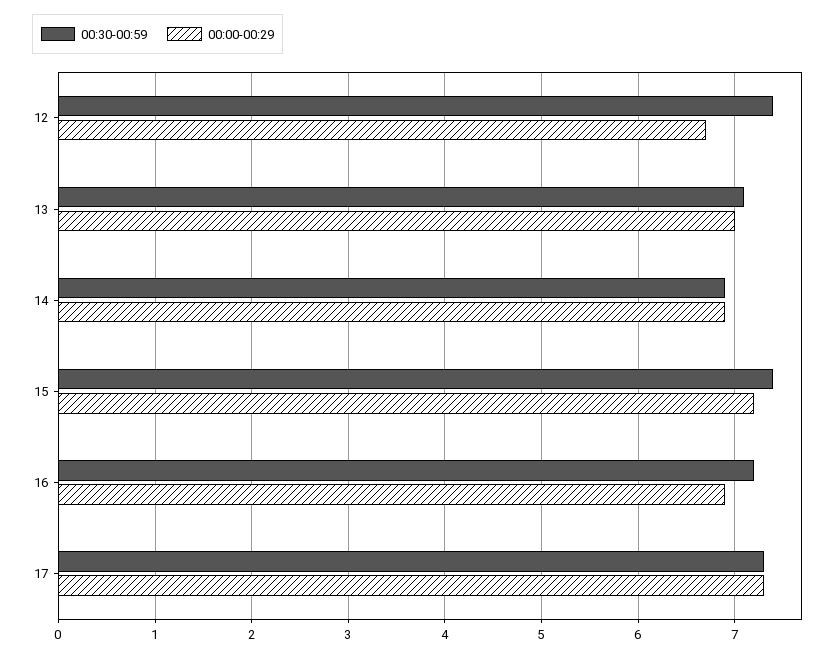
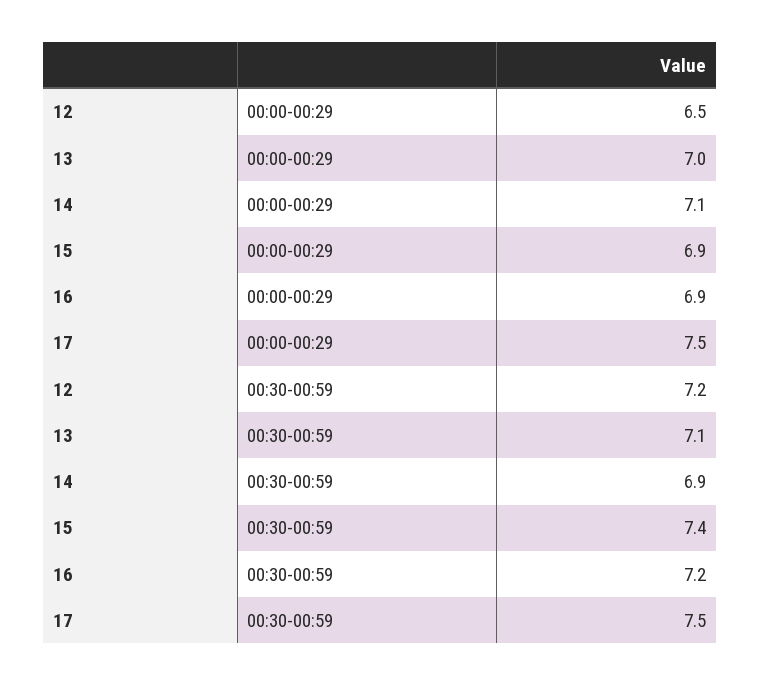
00:30-00:59, 12: 7.4 -> 7.2
00:00-00:29, 12: 6.7 -> 6.5
00:00-00:29, 14: 6.9 -> 7.1
00:00-00:29, 15: 7.2 -> 6.9
00:30-00:59, 17: 7.3 -> 7.5
00:00-00:29, 17: 7.3 -> 7.5

